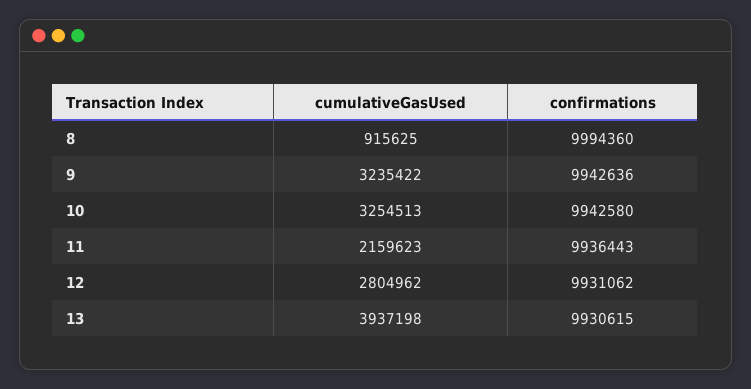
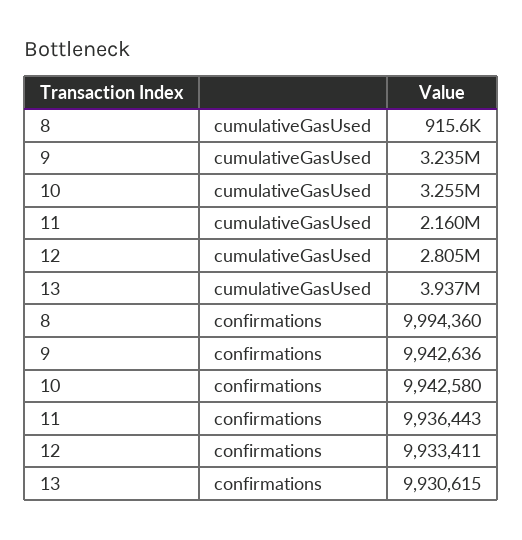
confirmations, 12: 9931062 -> 9933411

